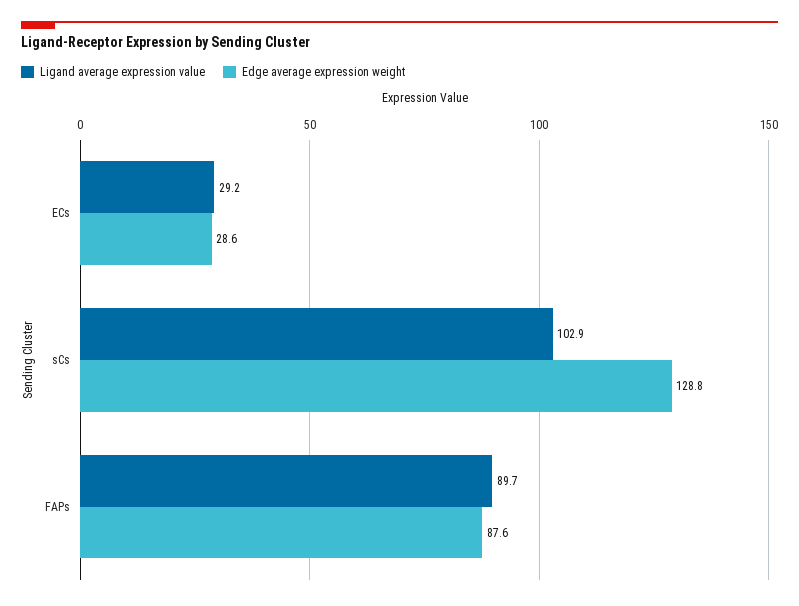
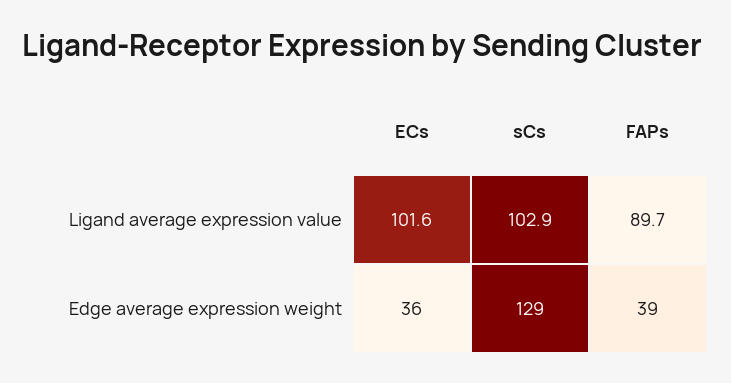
Ligand average expression value, ECs: 29.2 -> 101.6
Edge average expression weight, ECs: 28.6 -> 36
Edge average expression weight, FAPs: 87.6 -> 39

